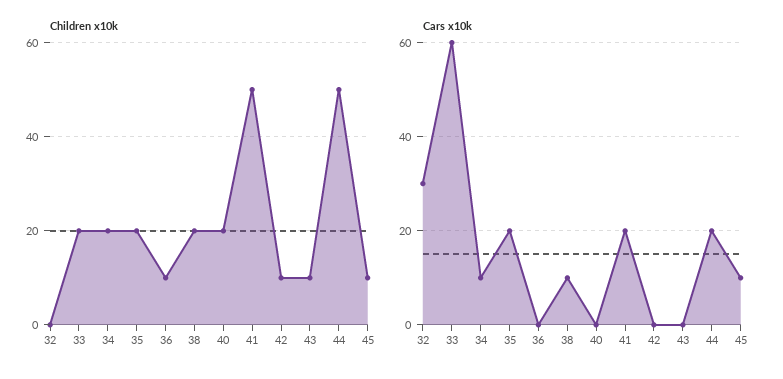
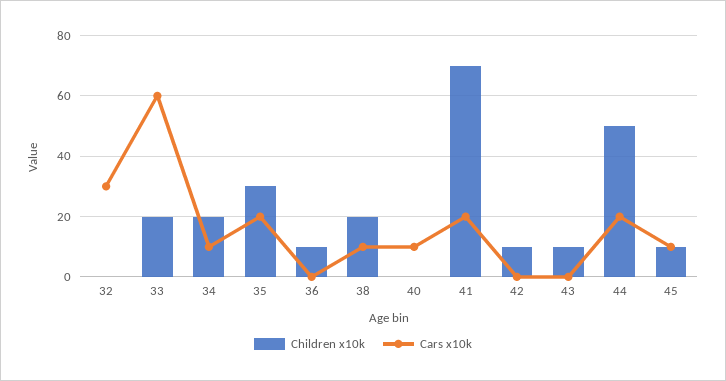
Children x10k, 35: 20 -> 30
Children x10k, 40: 20 -> 0
Children x10k, 41: 50 -> 70
Cars x10k, 40: 0 -> 10

